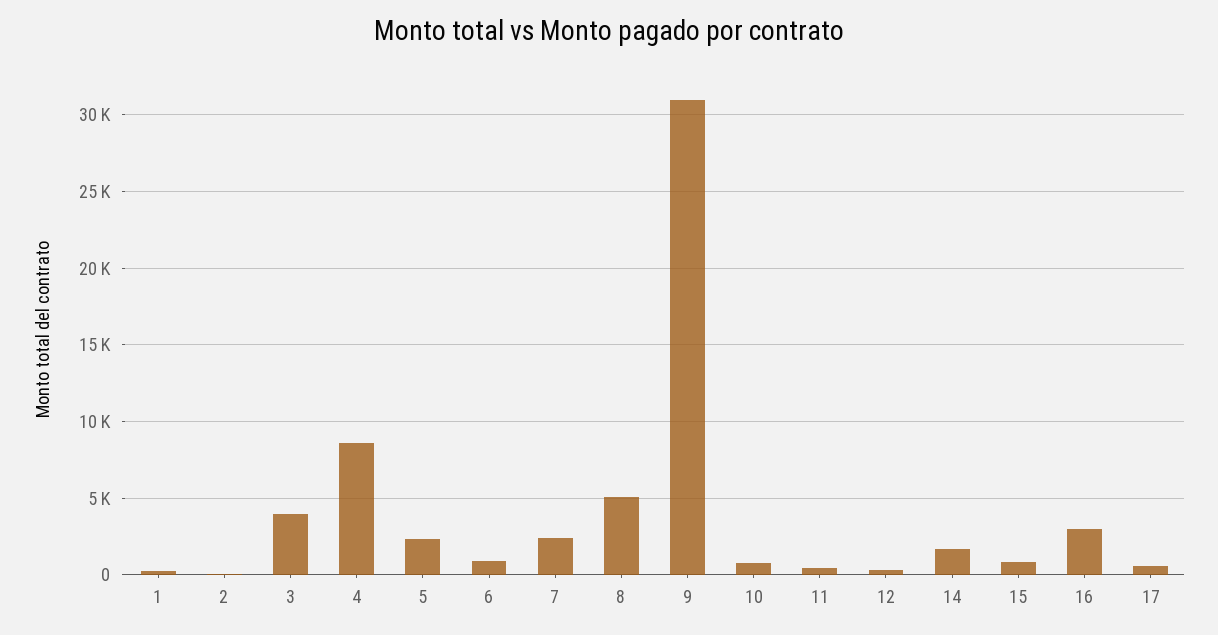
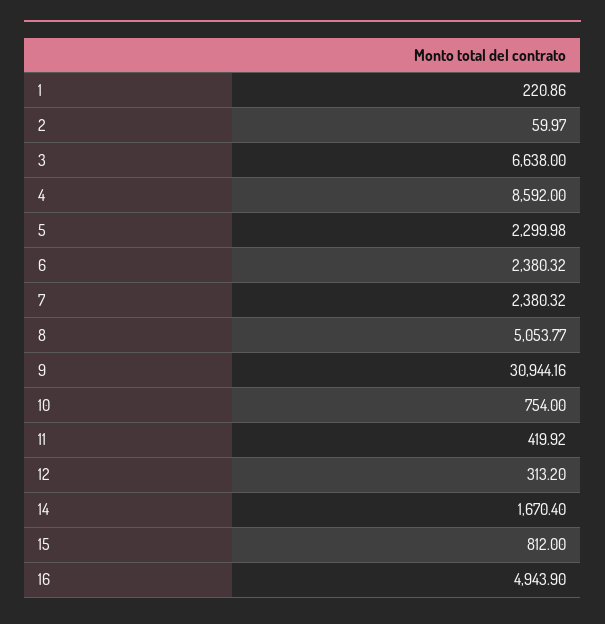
3: 4000 -> 6638
6: 1000 -> 2380.32
16: 3000 -> 4943.9
17: 500 -> none

